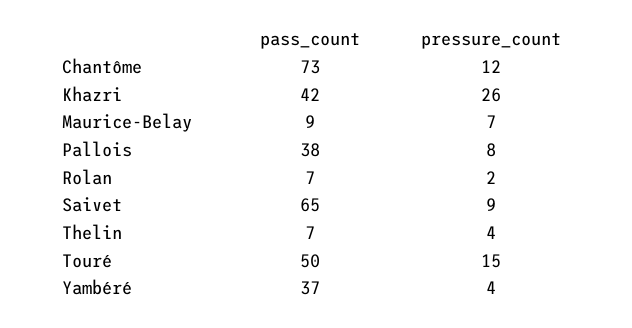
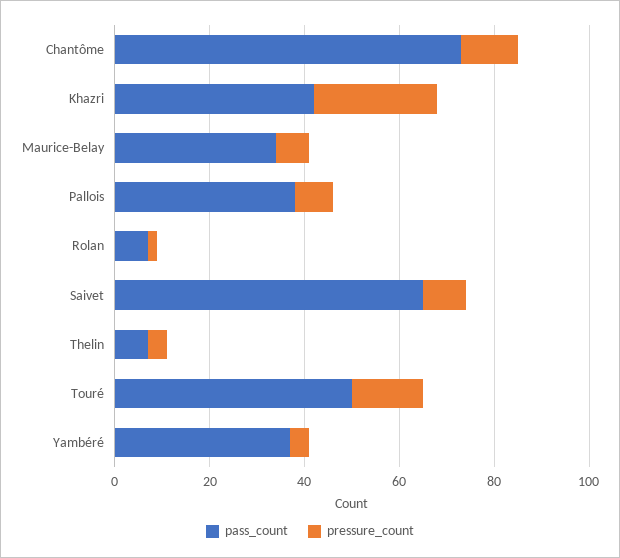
pass_count, Maurice-Belay: 9 -> 35

